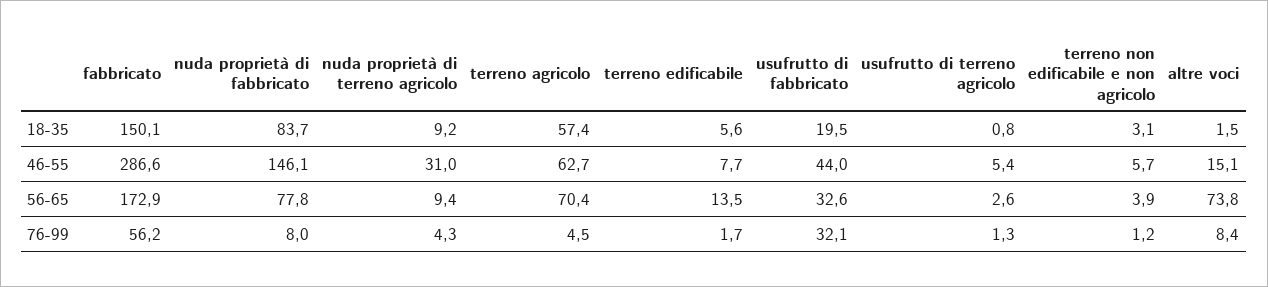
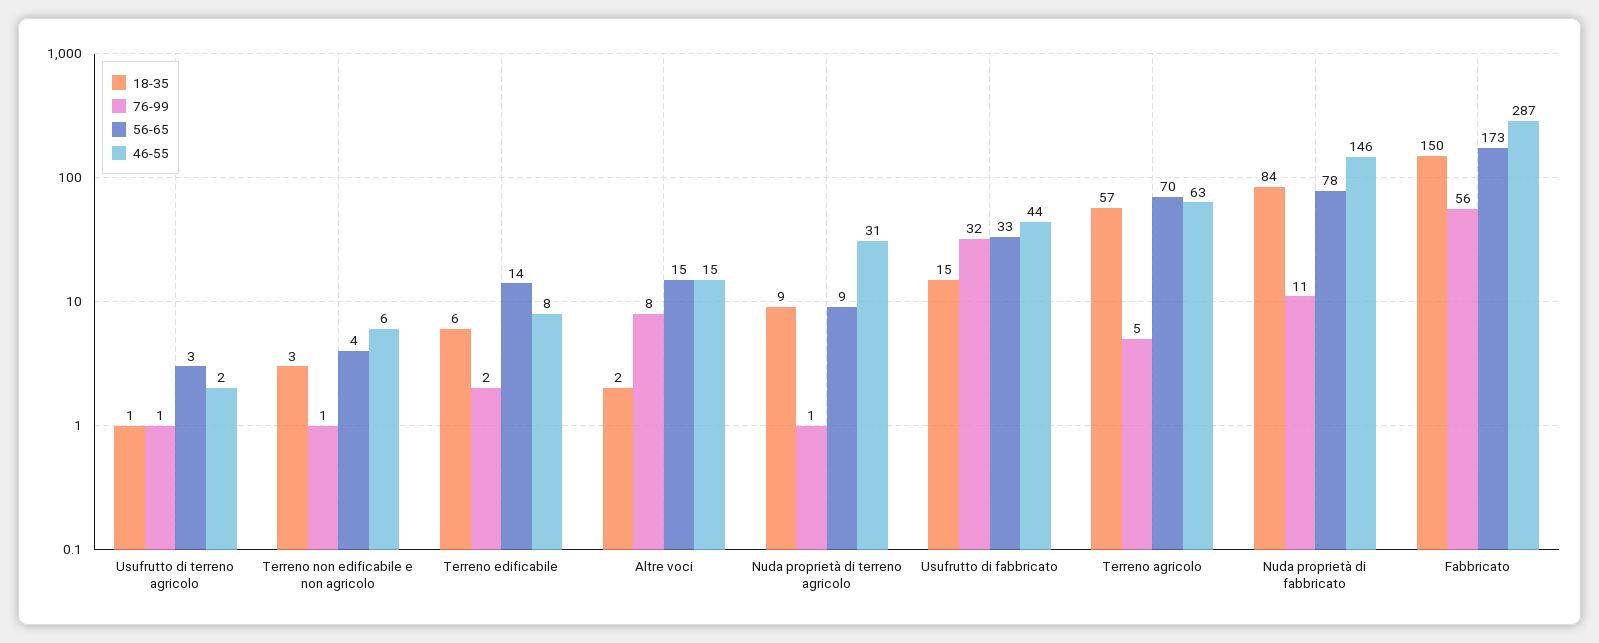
18-35, usufrutto di fabbricato: 19.5 -> 15
46-55, usufrutto di terreno agricolo: 5.4 -> 2
56-65, altre voci: 73.8 -> 15
76-99, nuda proprietà di fabbricato: 8 -> 11
76-99, nuda proprietà di terreno agricolo: 4.3 -> 1

